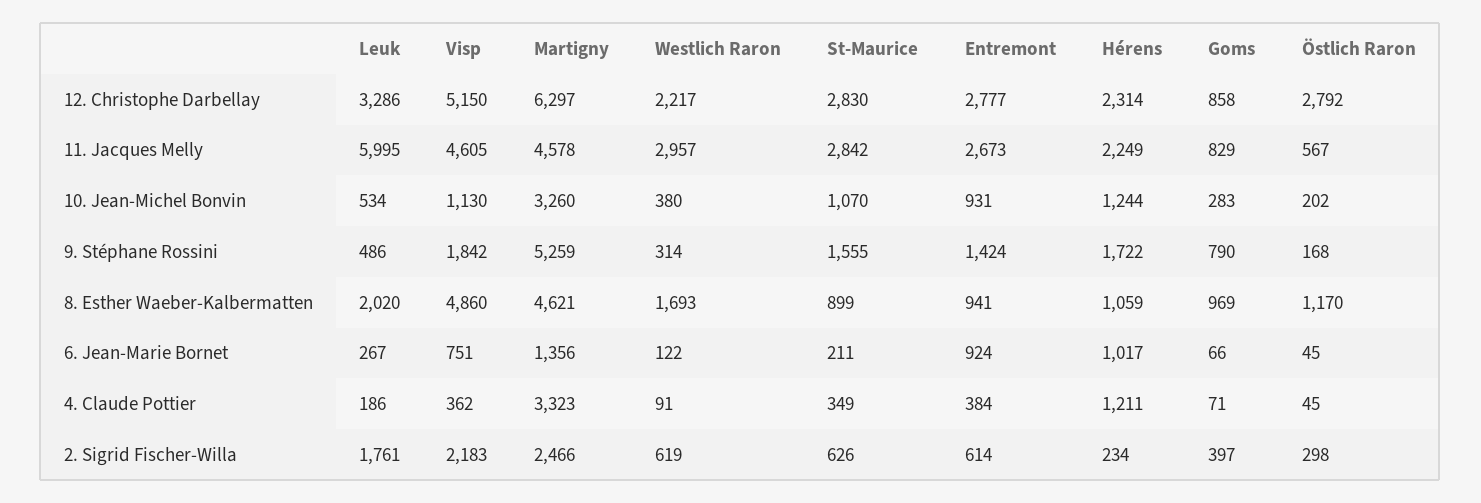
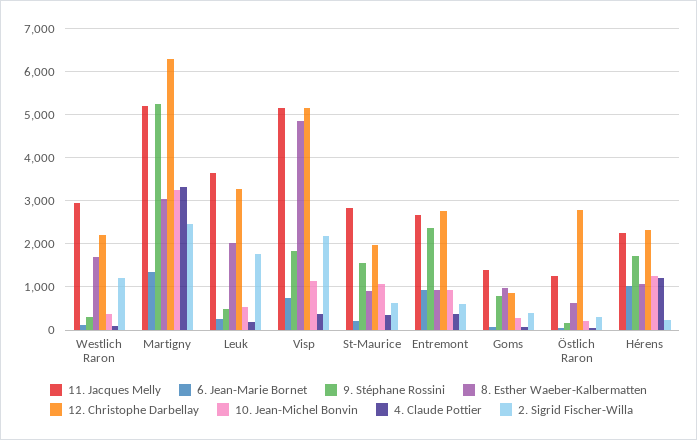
12. Christophe Darbellay, St-Maurice: 2830 -> 2000
11. Jacques Melly, Leuk: 5995 -> 3600
11. Jacques Melly, Visp: 4605 -> 5200
11. Jacques Melly, Martigny: 4578 -> 5200
11. Jacques Melly, Goms: 829 -> 1400
11. Jacques Melly, Östlich Raron: 567 -> 1200
9. Stéphane Rossini, Entremont: 1424 -> 2400
8. Esther Waeber-Kalbermatten, Martigny: 4621 -> 3000
8. Esther Waeber-Kalbermatten, Östlich Raron: 1170 -> 600
2. Sigrid Fischer-Willa, Westlich Raron: 619 -> 1200

